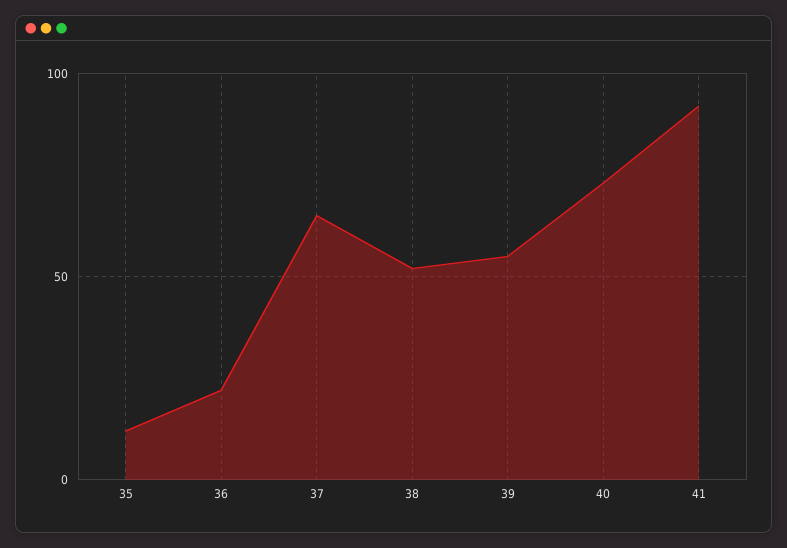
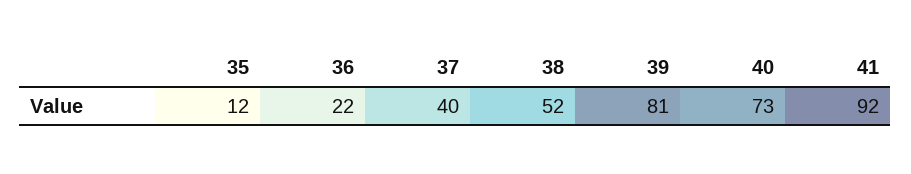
37: 65 -> 40
39: 55 -> 81

